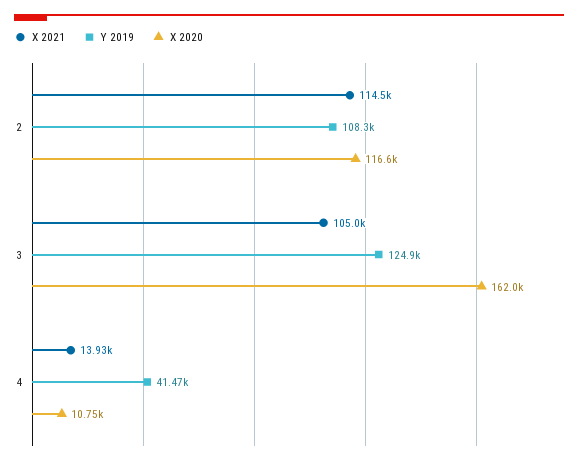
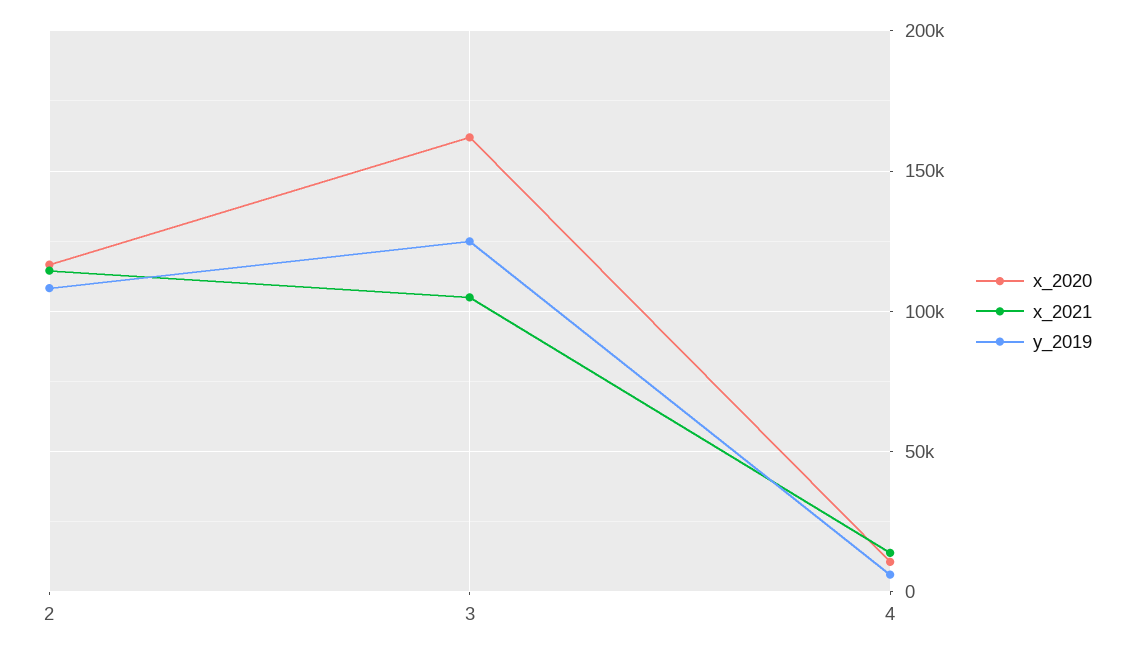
Y 2019, 4: 41470 -> 5000

